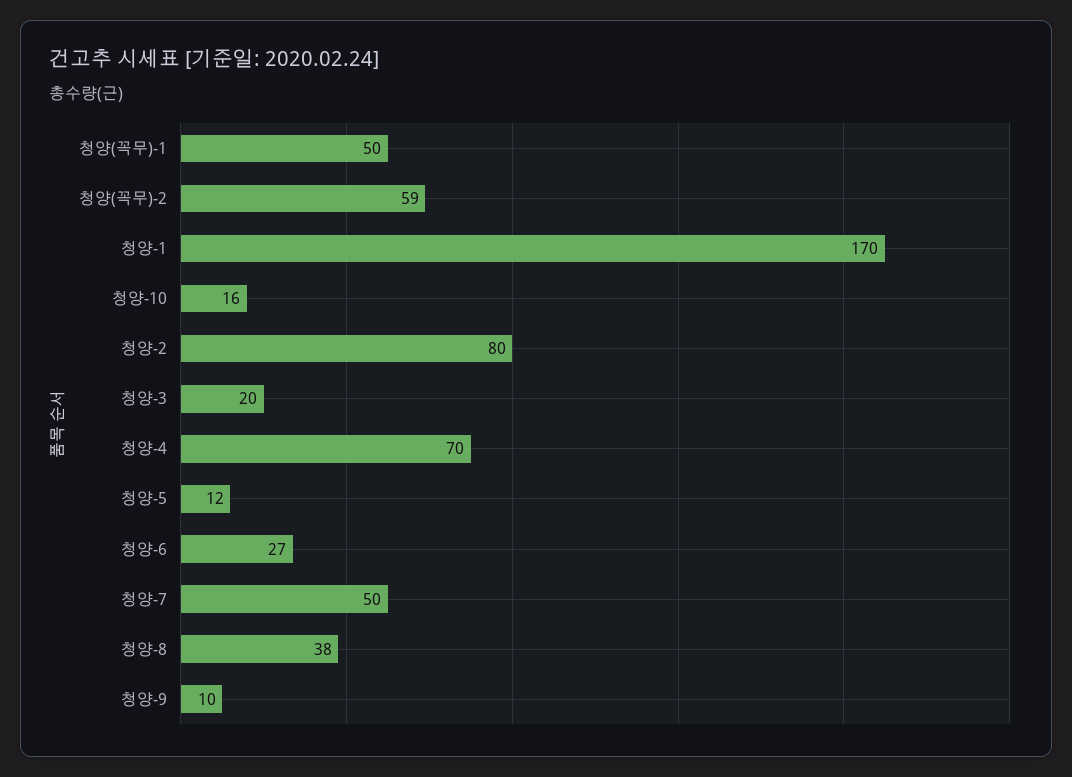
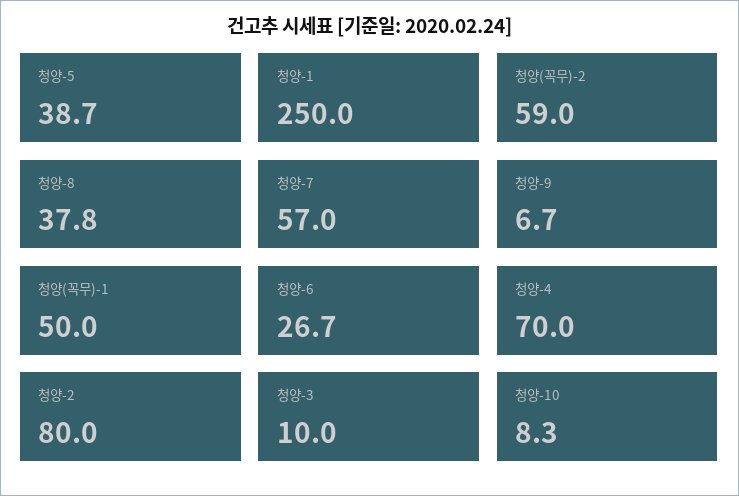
청양-1: 170 -> 250
청양-10: 16 -> 8.3
청양-3: 20 -> 10
청양-5: 12 -> 38.7
청양-7: 50 -> 57
청양-9: 10 -> 6.7

